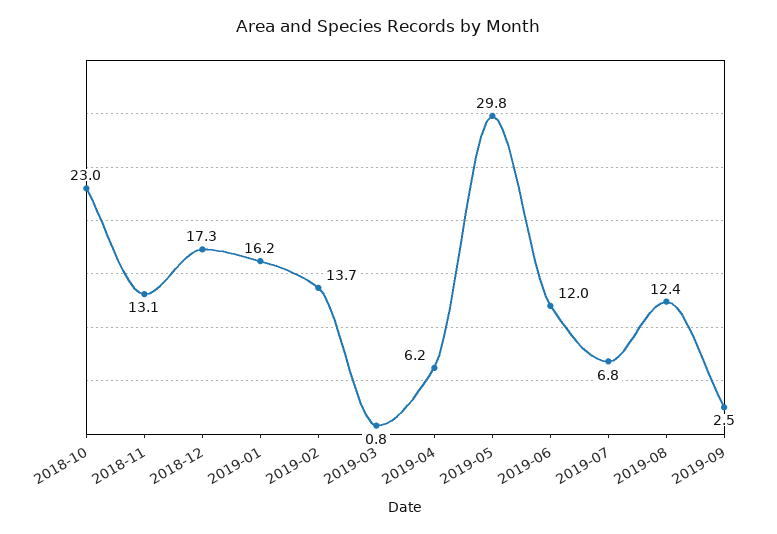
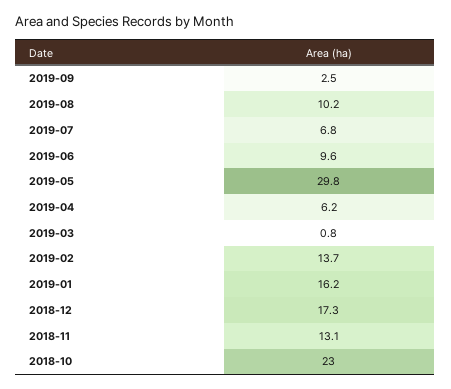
2019-06: 12 -> 9.6
2019-08: 12.4 -> 10.2

